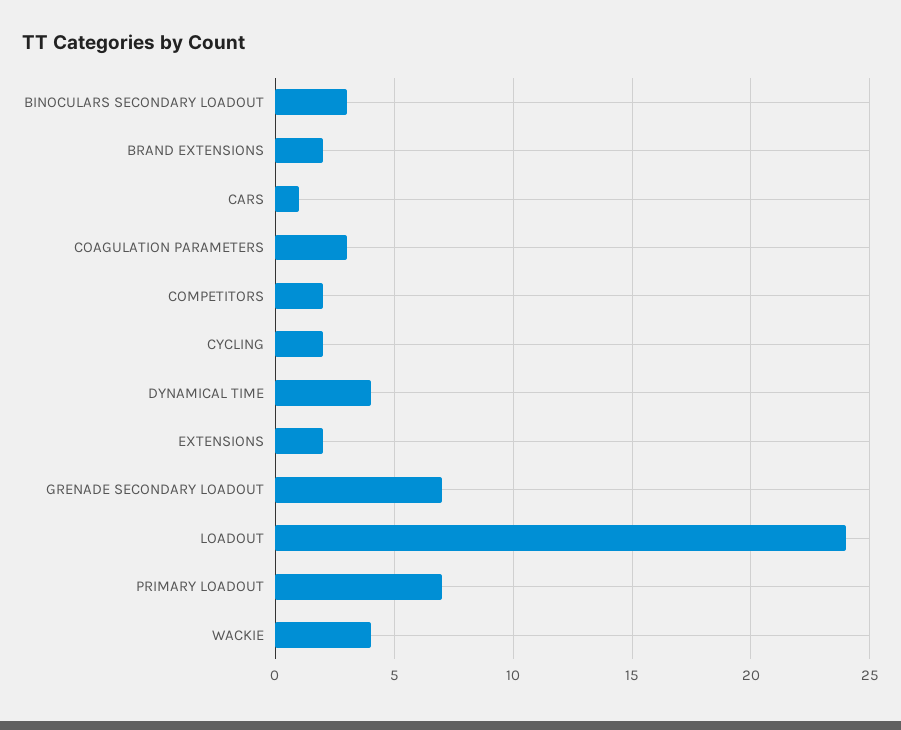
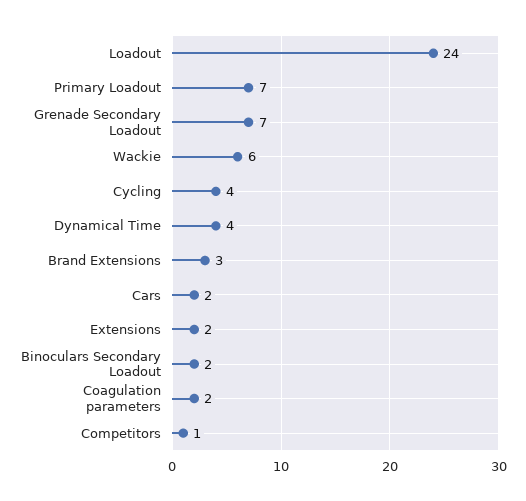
BINOCULARS SECONDARY LOADOUT: 3 -> 2
BRAND EXTENSIONS: 2 -> 3
CARS: 1 -> 2
COAGULATION PARAMETERS: 3 -> 2
COMPETITORS: 2 -> 1
CYCLING: 2 -> 4
WACKIE: 4 -> 6

